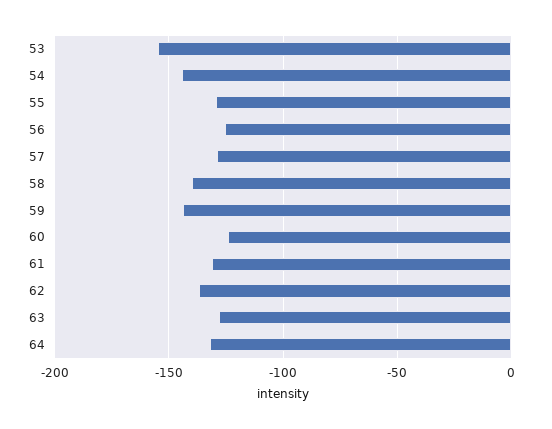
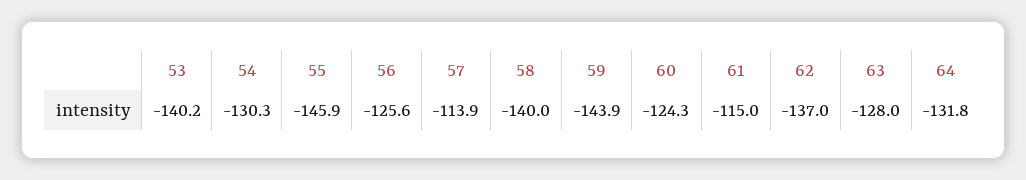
53: -155 -> -140.2
54: -145 -> -130.3
55: -130 -> -145.9
57: -130 -> -113.9
61: -130 -> -115

